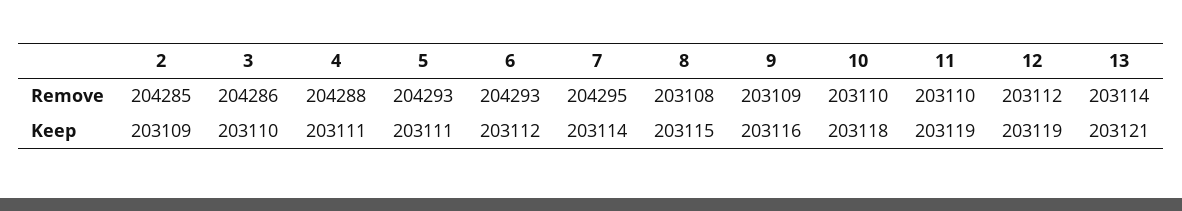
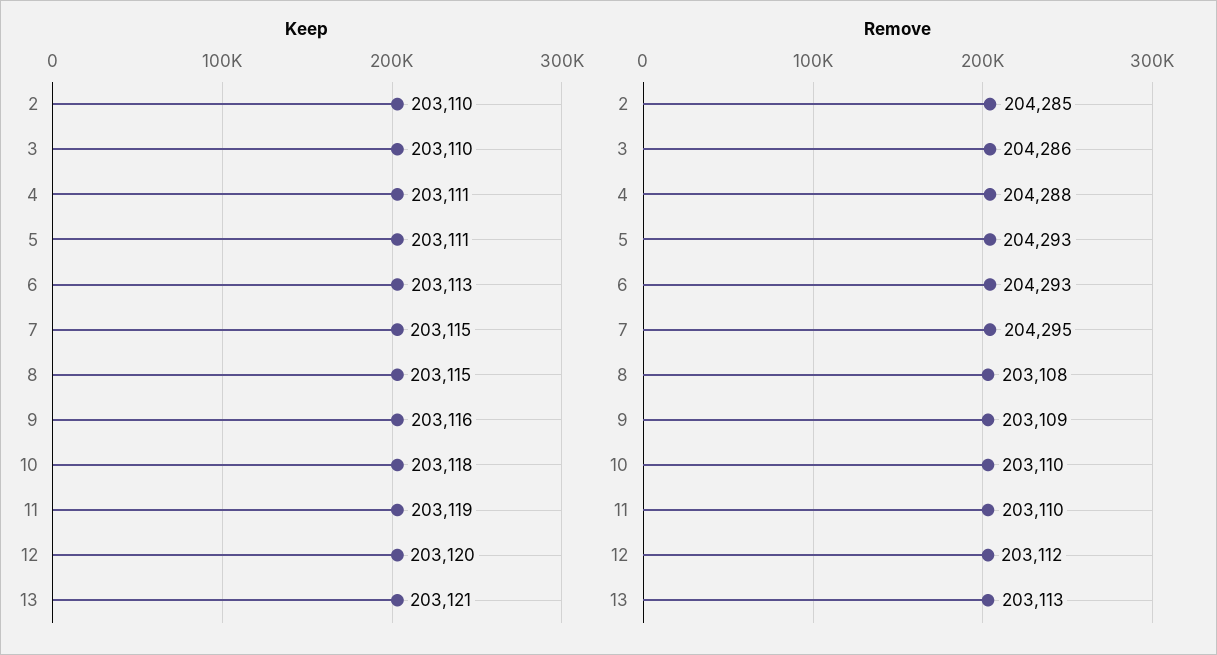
Remove, 13: 203114 -> 203113
Keep, 2: 203109 -> 203110
Keep, 6: 203112 -> 203113
Keep, 7: 203114 -> 203115
Keep, 12: 203119 -> 203120

